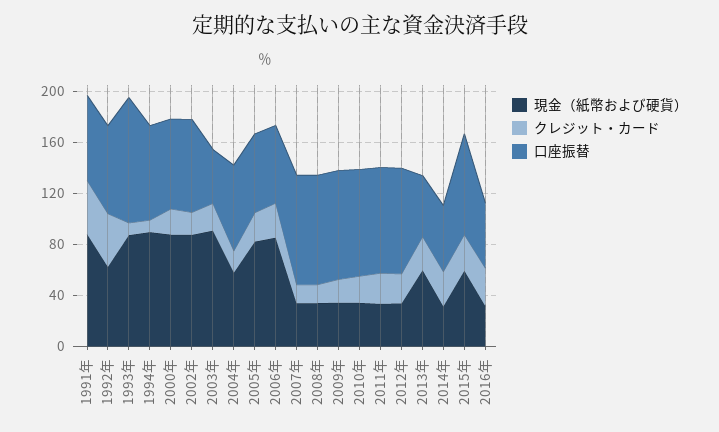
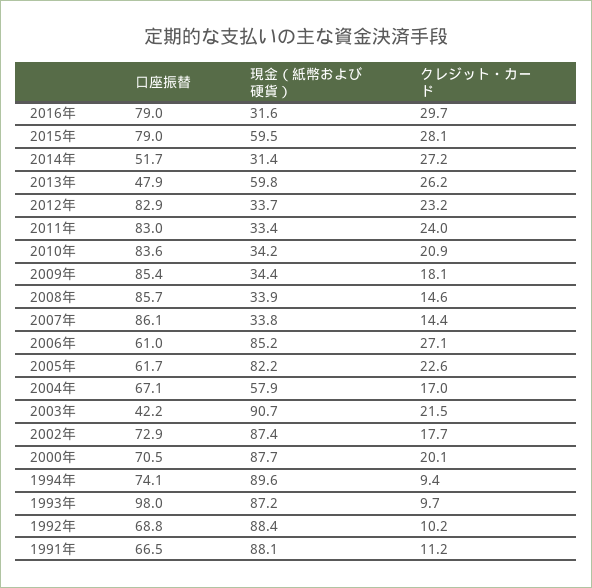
クレジット・カード, 1991年: 40 -> 11.2
現金（紙幣および硬貨）, 1992年: 60 -> 88.4
クレジット・カード, 1992年: 40 -> 10.2
口座振替, 2016年: 50 -> 79

